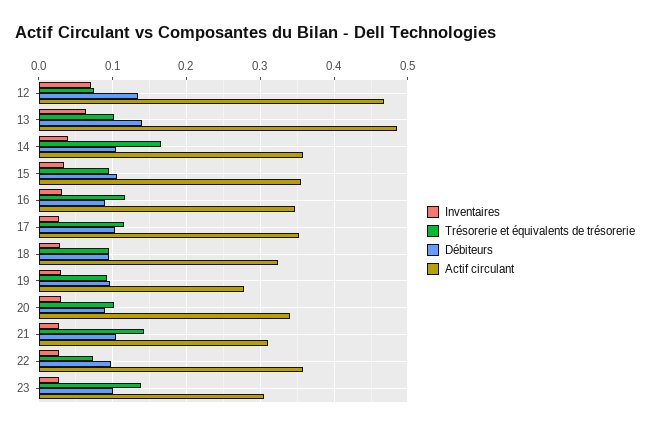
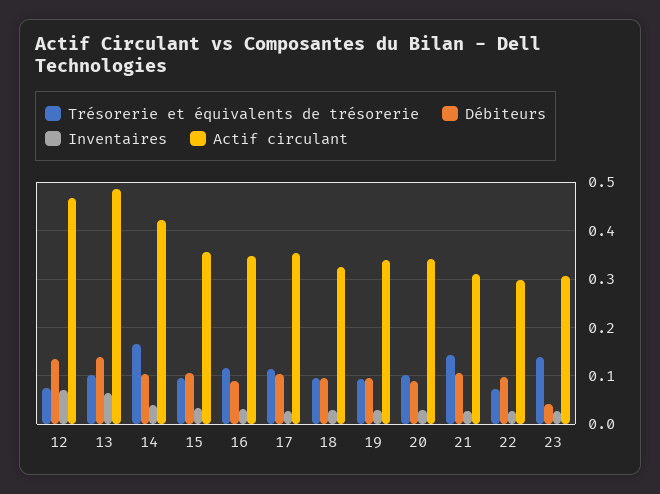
Actif circulant, 14: 0.36 -> 0.42
Actif circulant, 19: 0.28 -> 0.34
Actif circulant, 22: 0.36 -> 0.3
Débiteurs, 23: 0.1 -> 0.04

